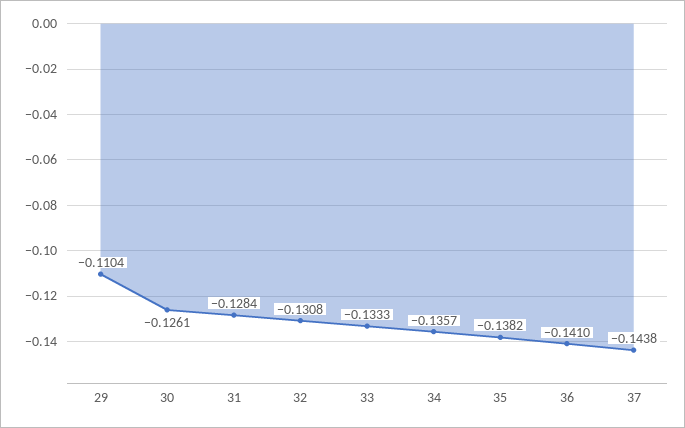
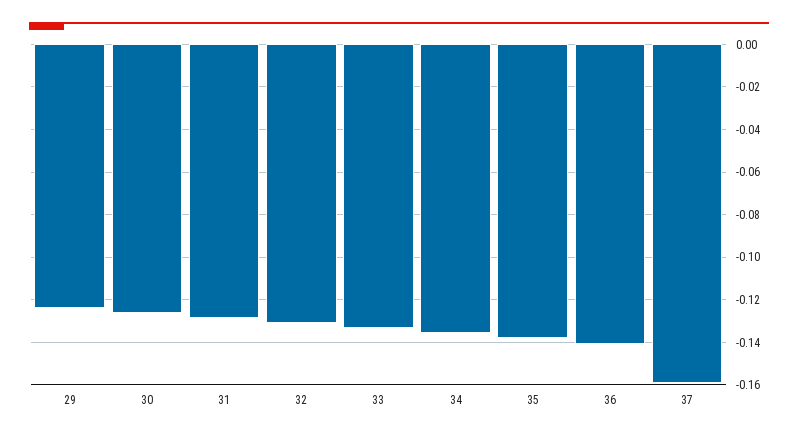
29: -0.1104 -> -0.125
37: -0.1438 -> -0.16

